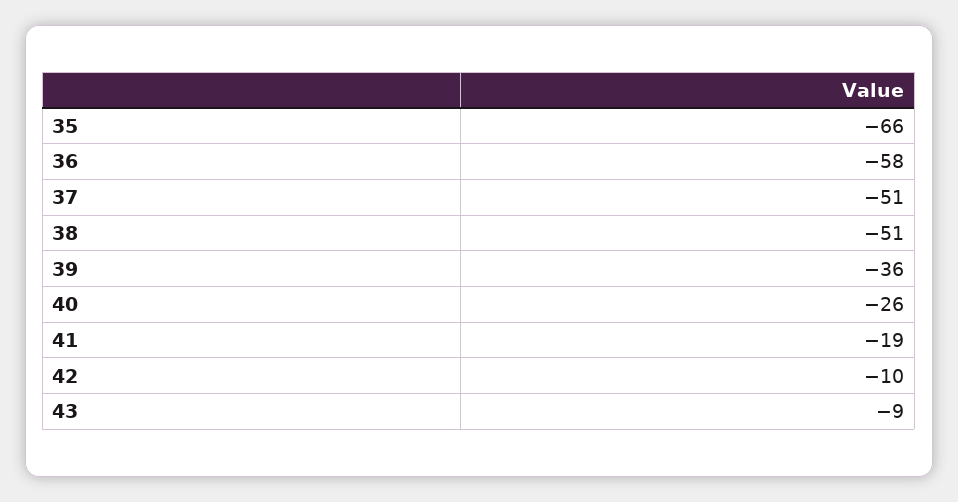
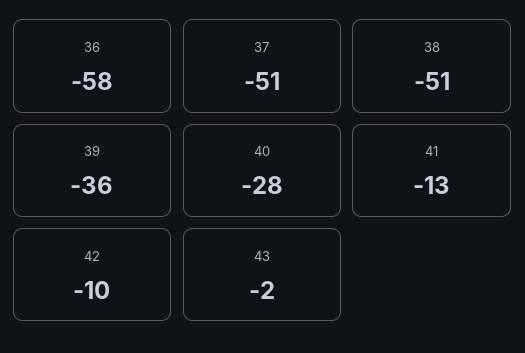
35: -66 -> none
40: -26 -> -28
41: -19 -> -13
43: -9 -> -2

